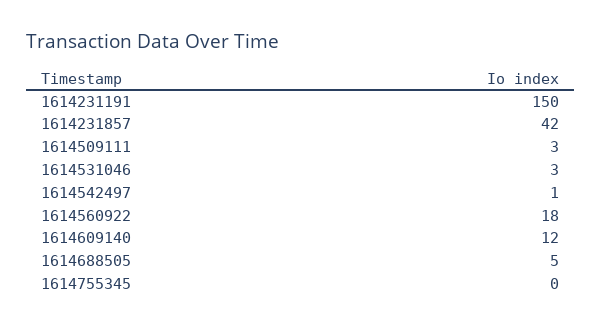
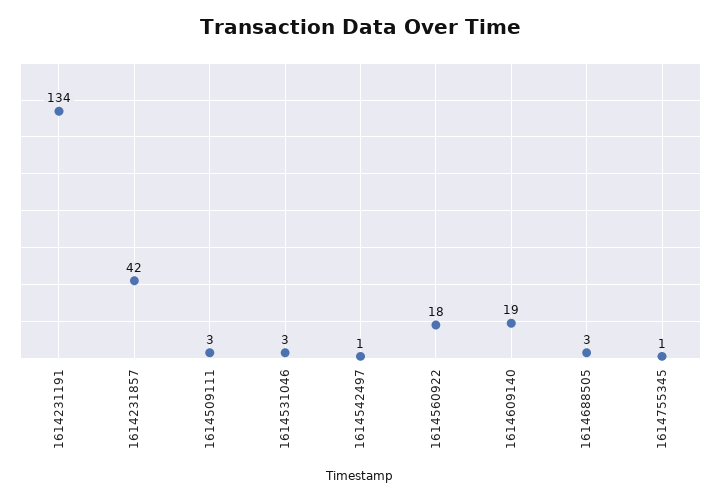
1614231191: 150 -> 134
1614609140: 12 -> 19
1614688505: 5 -> 3
1614755345: 0 -> 1

